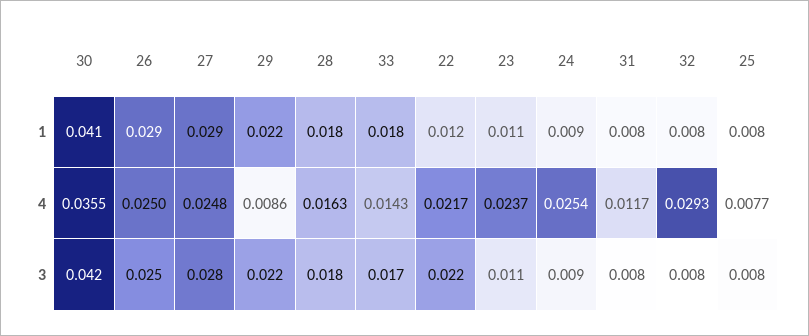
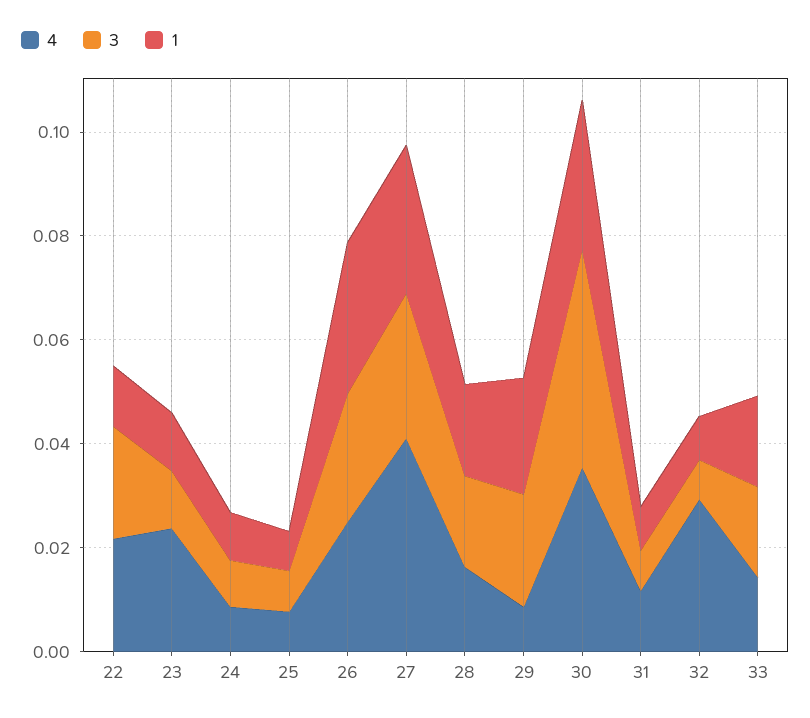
1, 30: 0.041 -> 0.03
4, 27: 0.0248 -> 0.04
4, 24: 0.0254 -> 0.01

